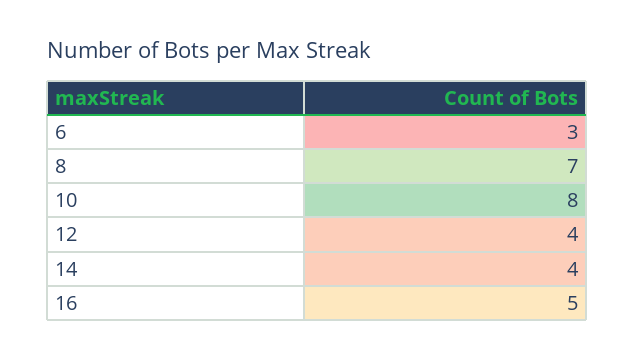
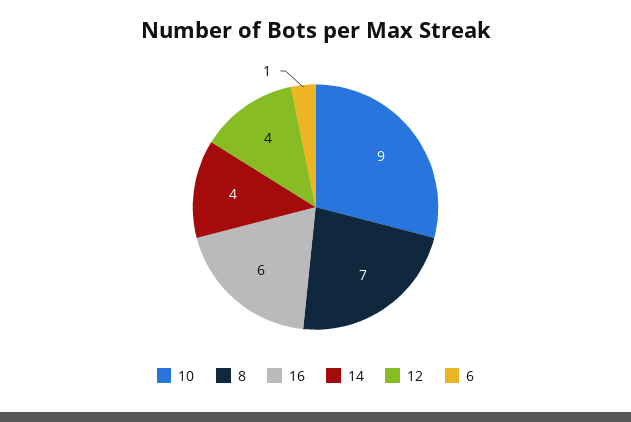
6: 3 -> 1
10: 8 -> 9
16: 5 -> 6

